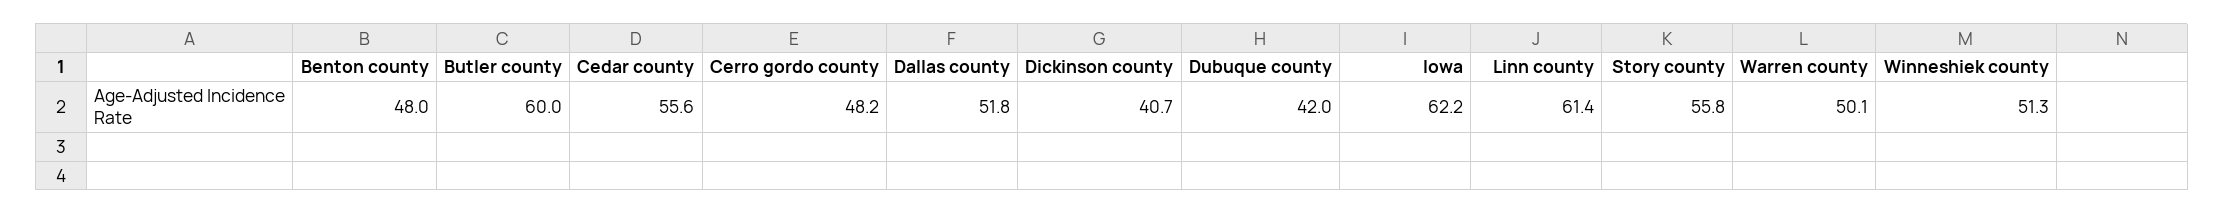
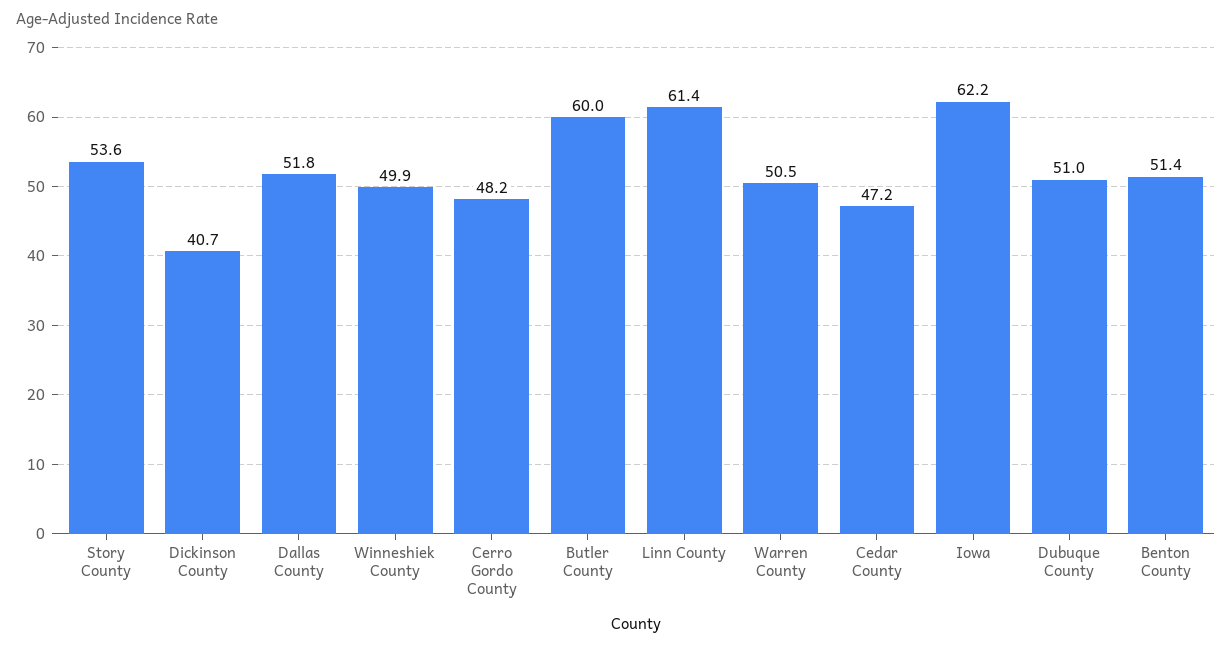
Benton county: 48 -> 51.4
Cedar county: 55.6 -> 47.2
Dubuque county: 42 -> 51
Story county: 55.8 -> 53.6
Warren county: 50.1 -> 50.5
Winneshiek county: 51.3 -> 49.9

